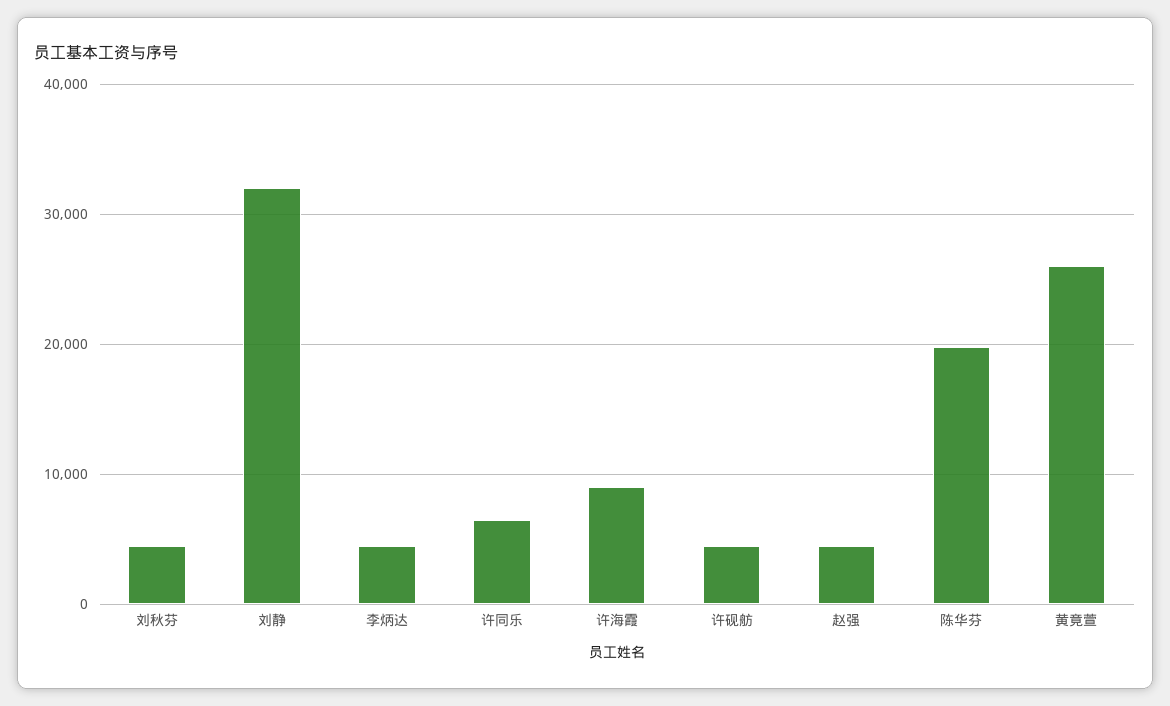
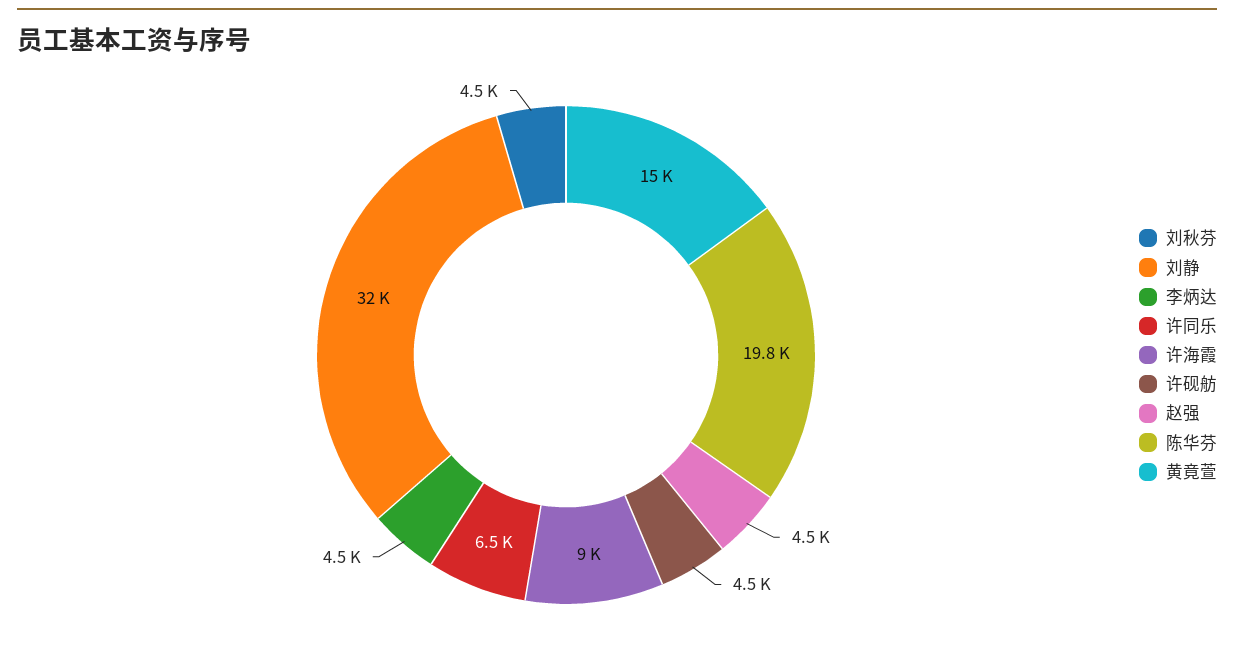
黄竟萱: 26000 -> 15000

